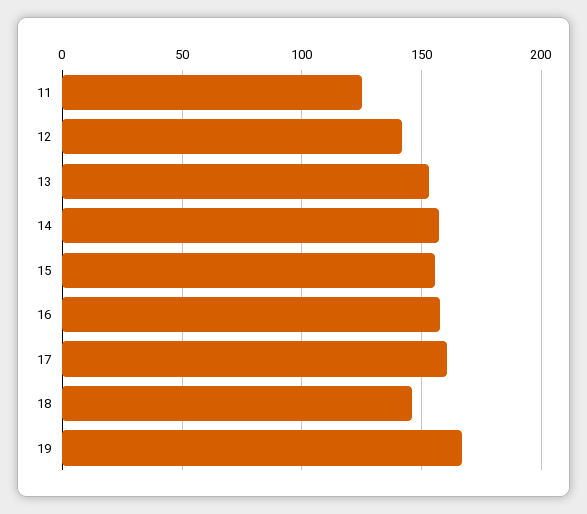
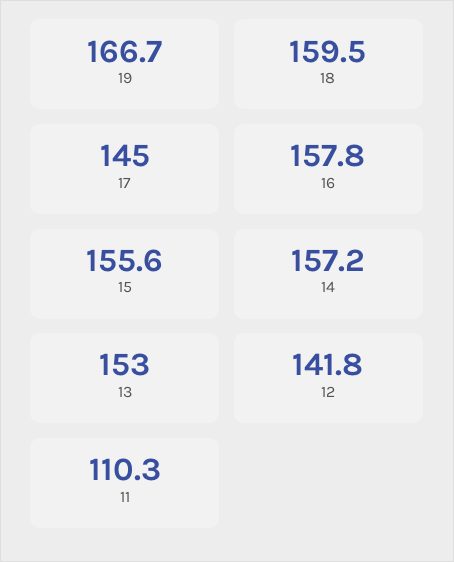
11: 125 -> 110.3
17: 160 -> 145
18: 145 -> 159.5

